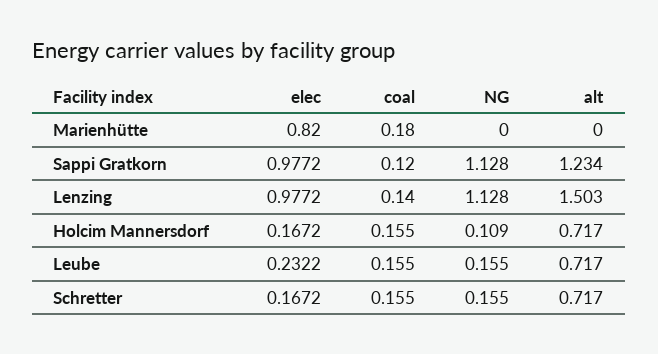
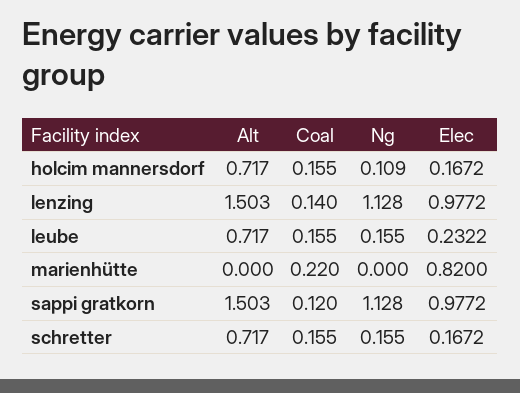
coal, Marienhütte: 0.18 -> 0.22
alt, Sappi Gratkorn: 1.234 -> 1.503

